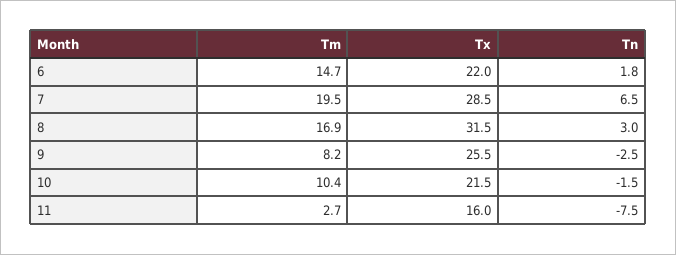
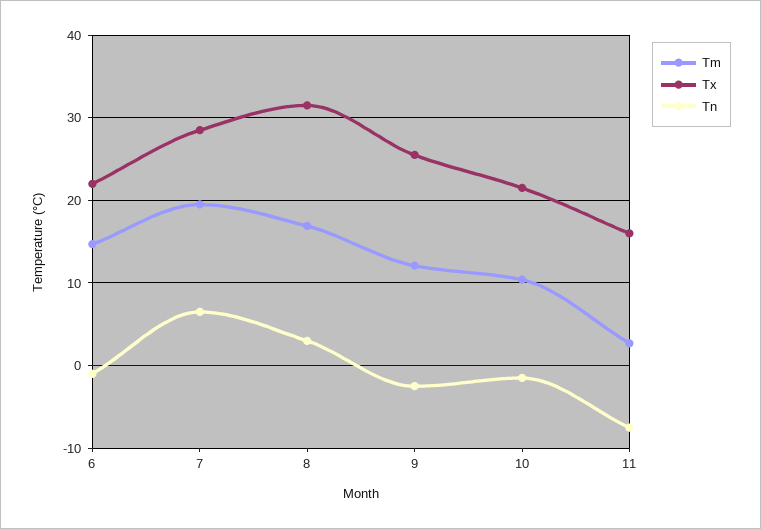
Tn, 6: 1.8 -> -1
Tm, 9: 8.2 -> 12

